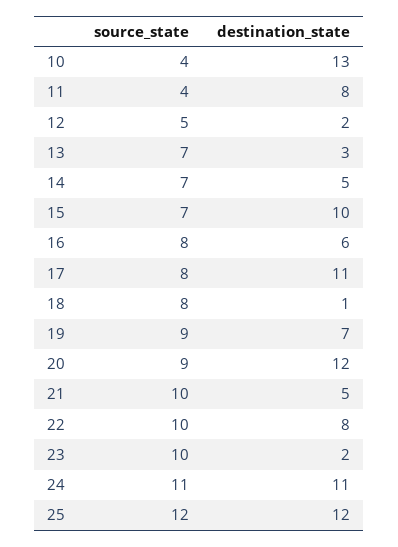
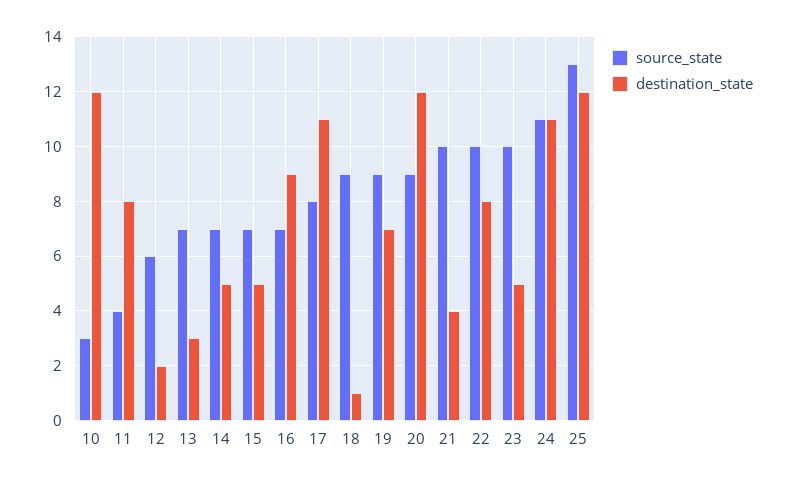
source_state, 10: 4 -> 3
destination_state, 10: 13 -> 12
source_state, 12: 5 -> 6
destination_state, 15: 10 -> 5
source_state, 16: 8 -> 7
destination_state, 16: 6 -> 9
source_state, 18: 8 -> 9
destination_state, 21: 5 -> 4
destination_state, 23: 2 -> 5
source_state, 25: 12 -> 13

